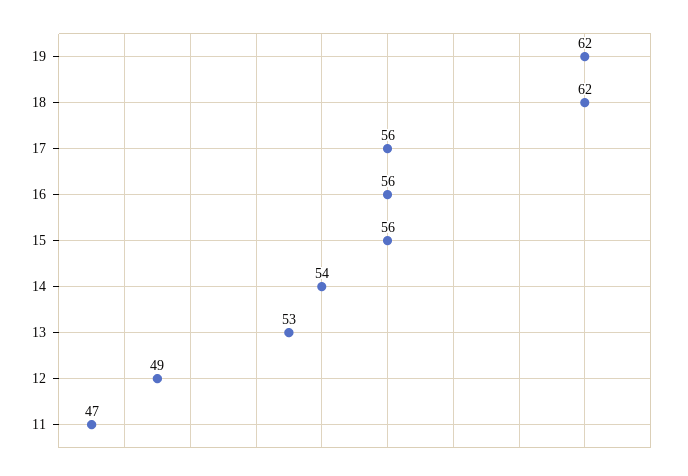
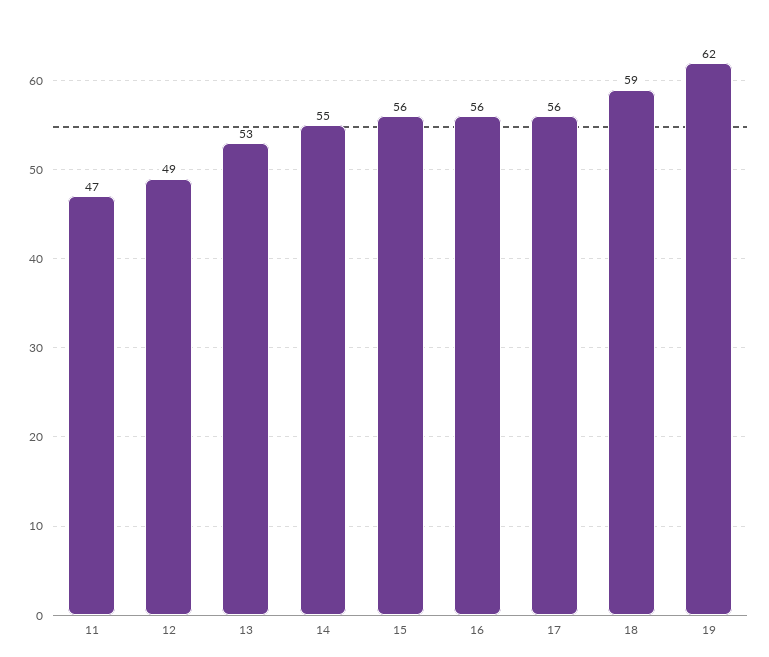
18: 62 -> 59
14: 54 -> 55

